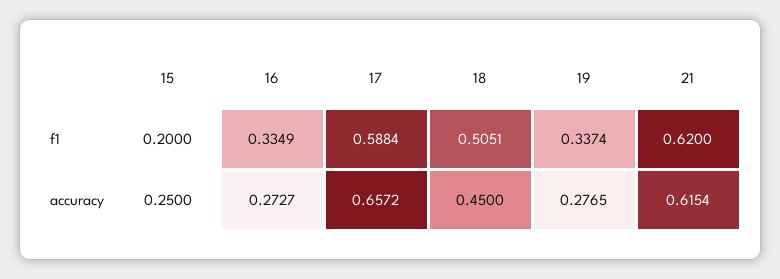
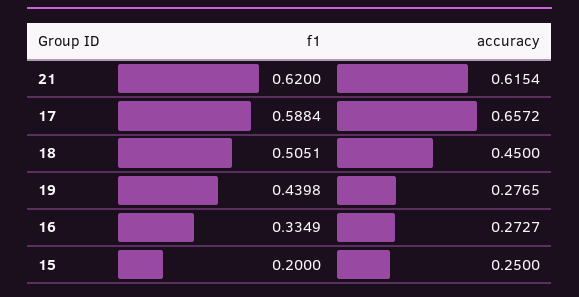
19, f1: 0.3374 -> 0.4398

